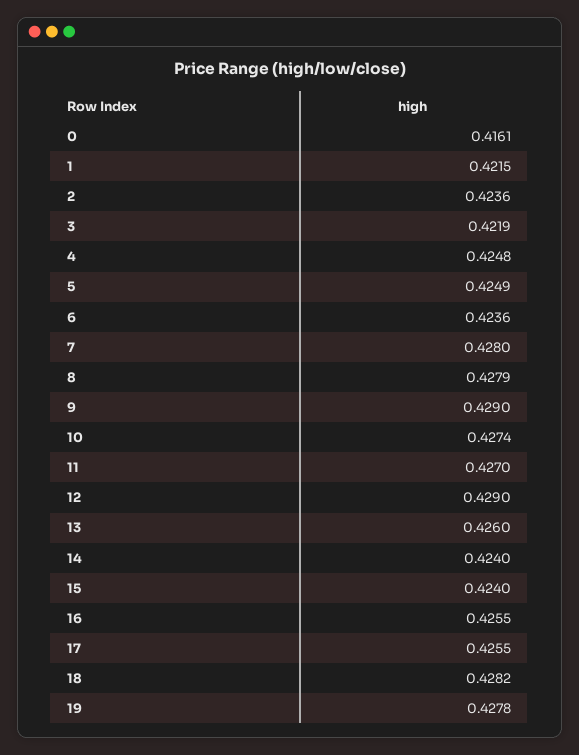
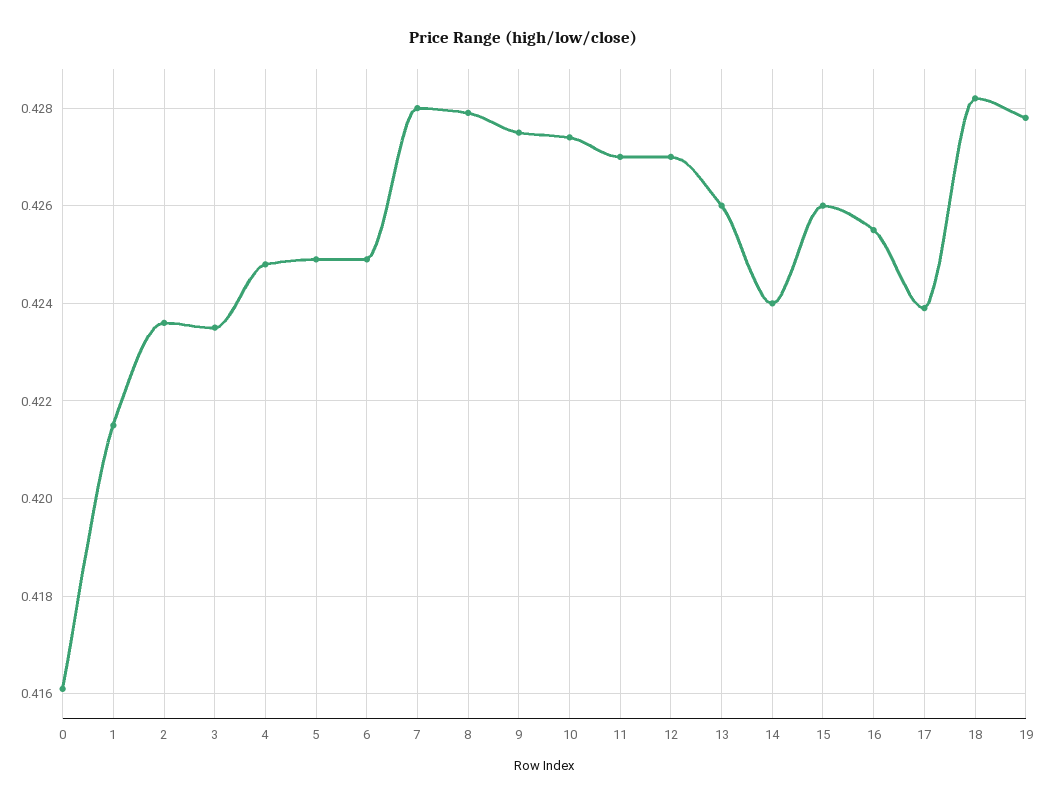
3: 0.4219 -> 0.4235
6: 0.4236 -> 0.425
9: 0.429 -> 0.4275
12: 0.429 -> 0.427
15: 0.424 -> 0.426
17: 0.4255 -> 0.424

